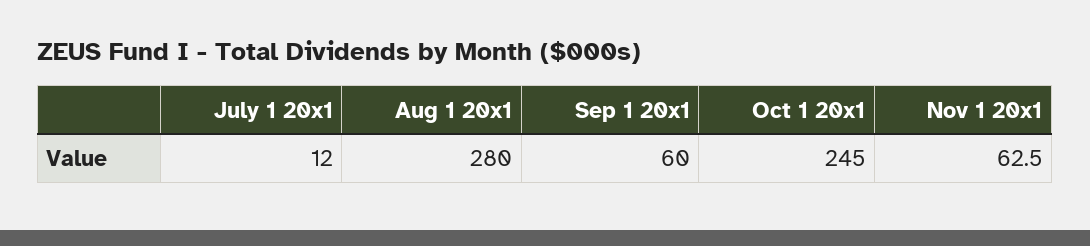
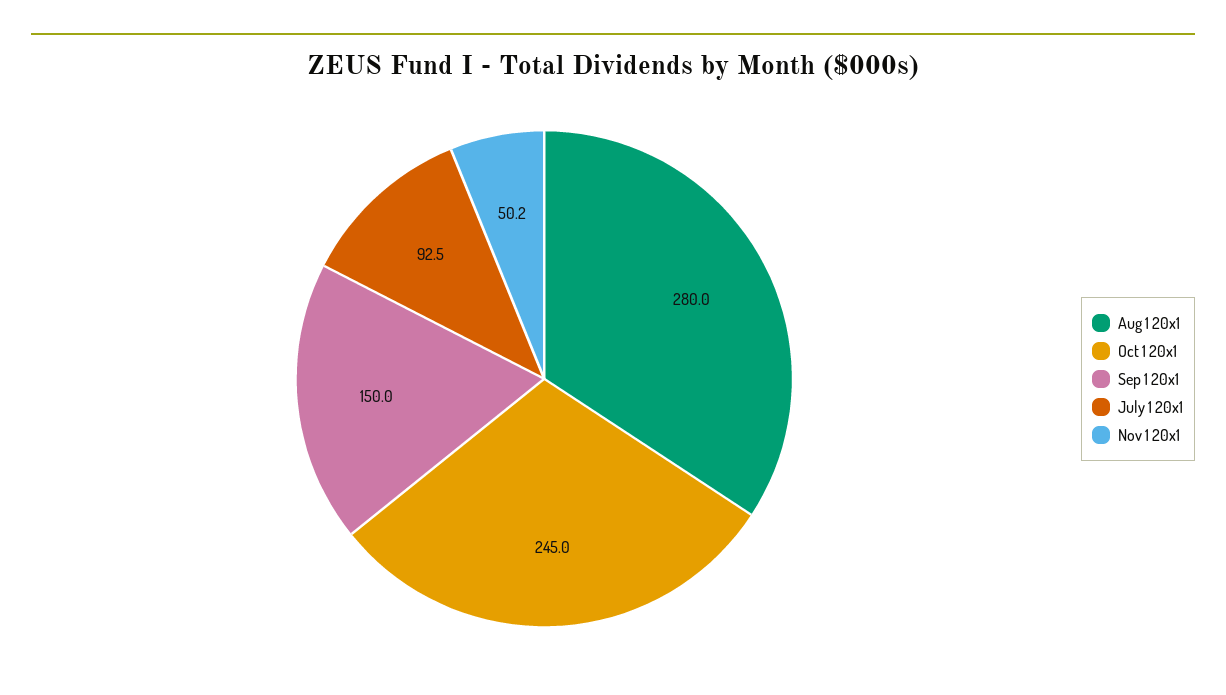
July 1 20x1: 12 -> 92.5
Sep 1 20x1: 60 -> 150
Nov 1 20x1: 62.5 -> 50.2

